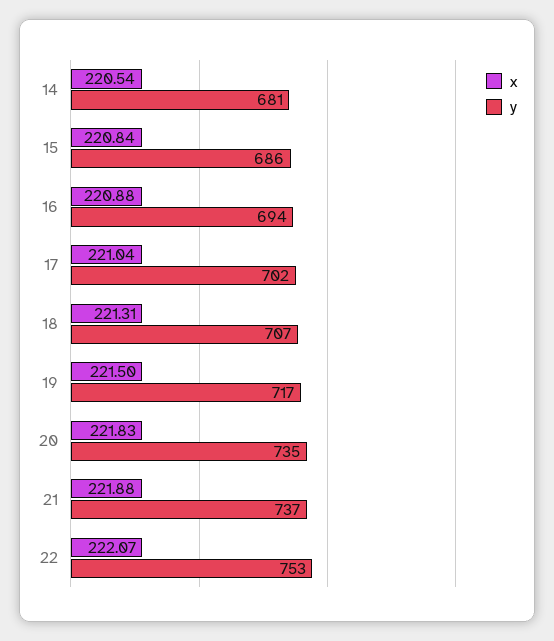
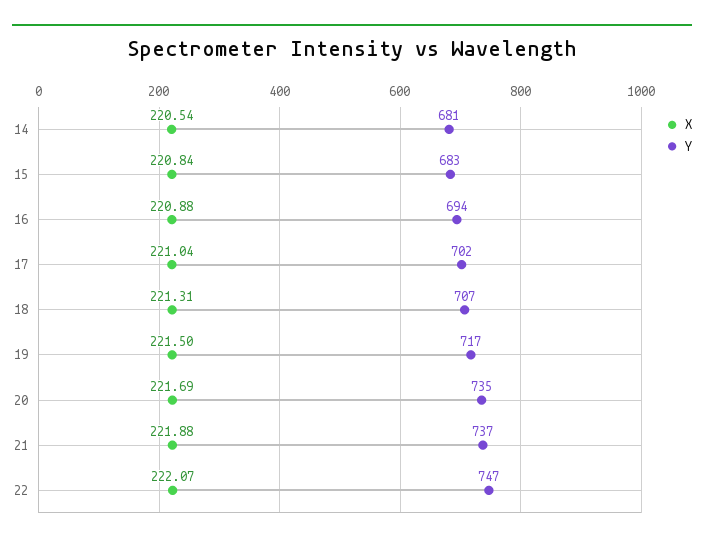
y, 15: 686 -> 683
x, 20: 221.83 -> 221.69
y, 22: 753 -> 747

